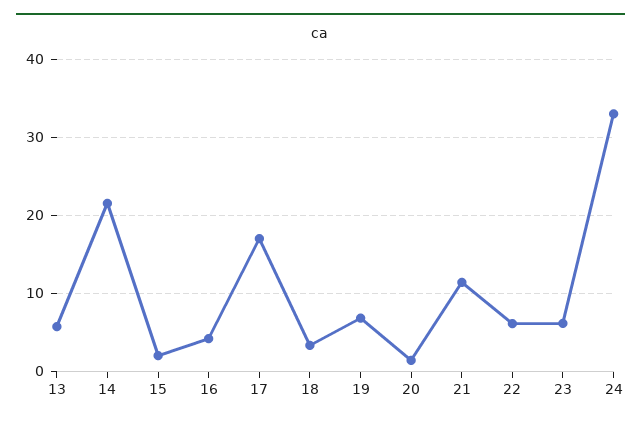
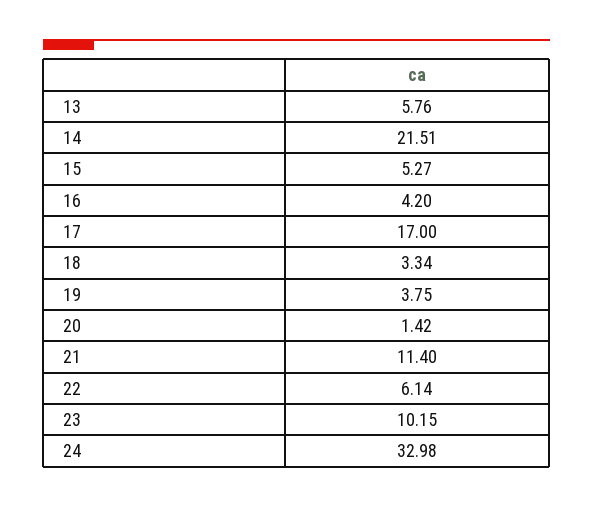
15: 2 -> 5.27
19: 7 -> 3.75
23: 6 -> 10.15

